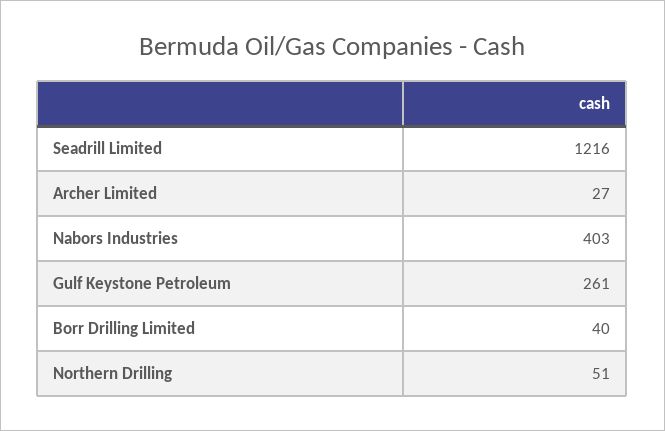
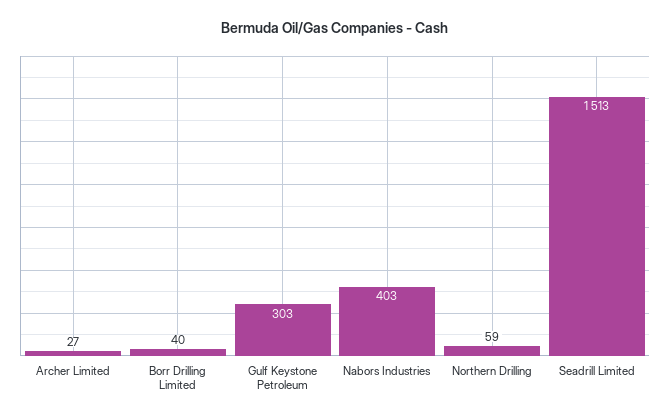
Seadrill Limited: 1216 -> 1513
Gulf Keystone Petroleum: 261 -> 303
Northern Drilling: 51 -> 59

